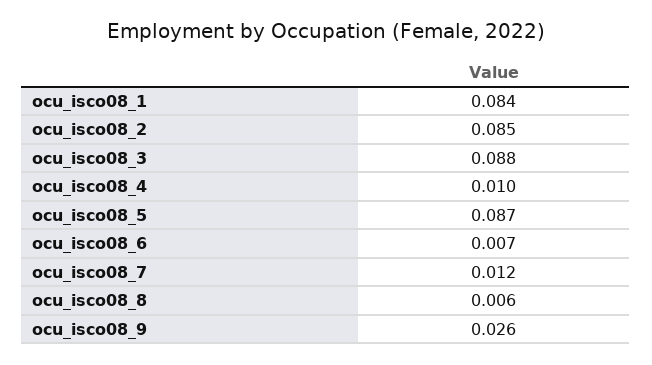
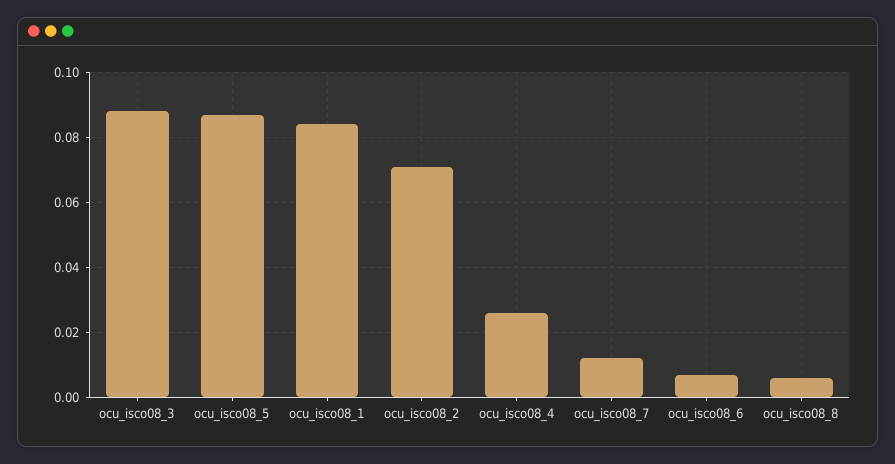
ocu_isco08_2: 0.085 -> 0.07
ocu_isco08_4: 0.01 -> 0.025
ocu_isco08_9: 0.026 -> none

